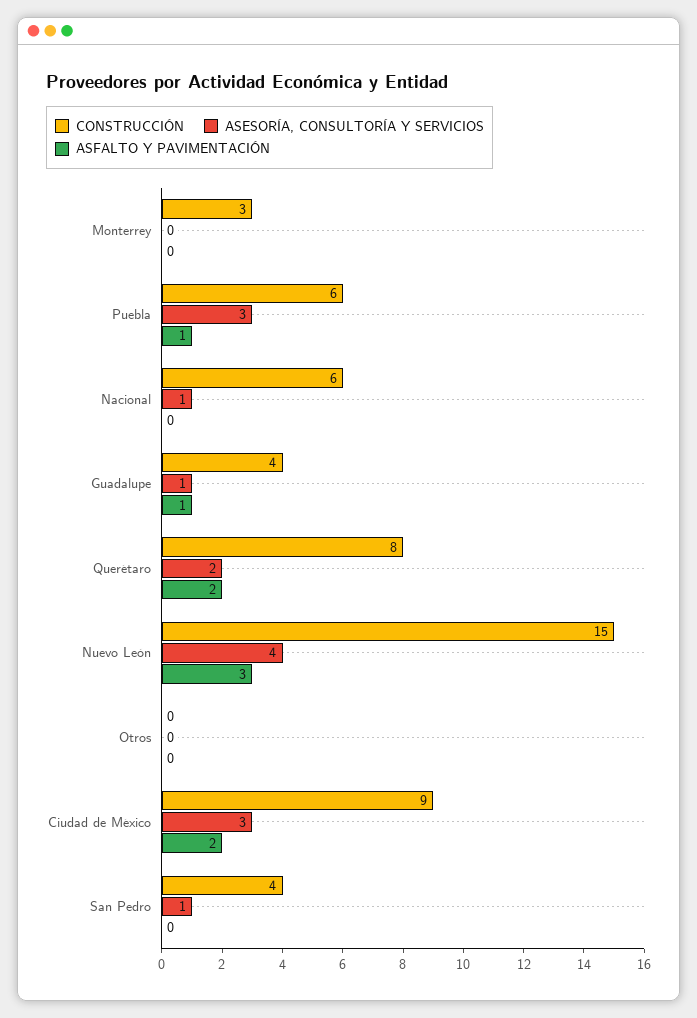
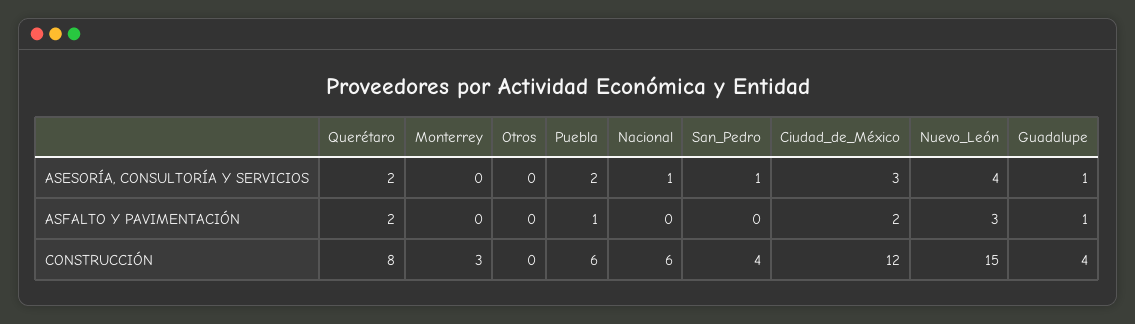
ASESORÍA, CONSULTORÍA Y SERVICIOS, Puebla: 3 -> 2
CONSTRUCCIÓN, Ciudad de México: 9 -> 12

